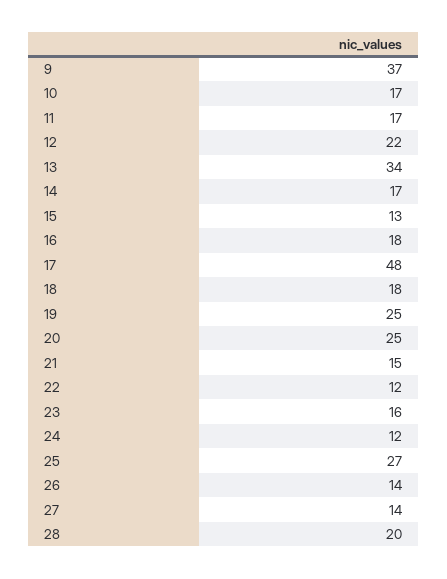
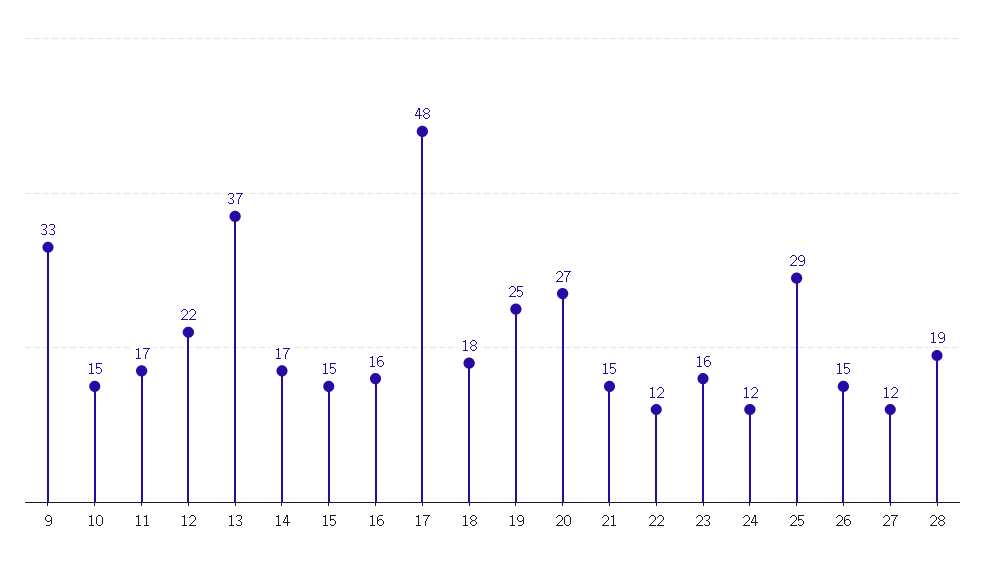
9: 37 -> 33
10: 17 -> 15
13: 34 -> 37
15: 13 -> 15
16: 18 -> 16
20: 25 -> 27
25: 27 -> 29
26: 14 -> 15
27: 14 -> 12
28: 20 -> 19

